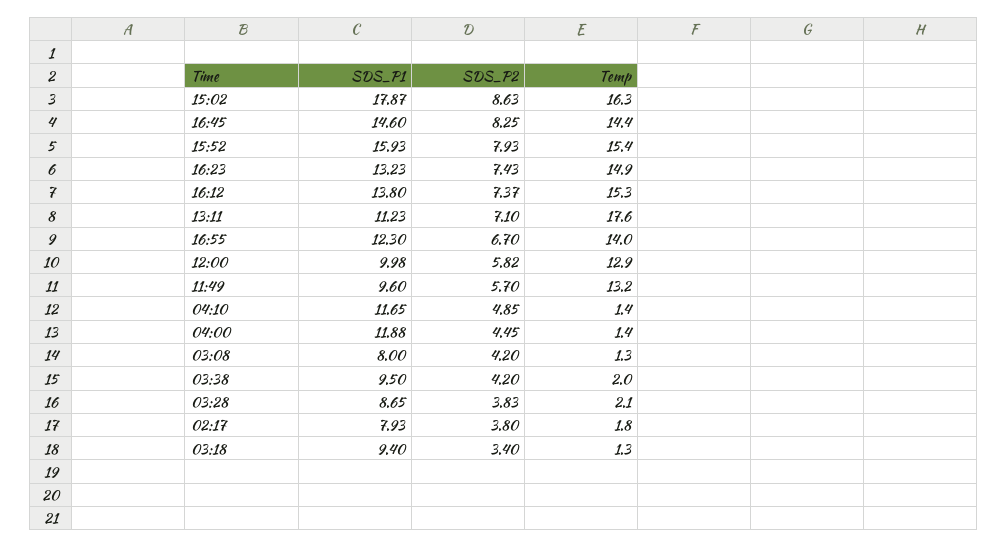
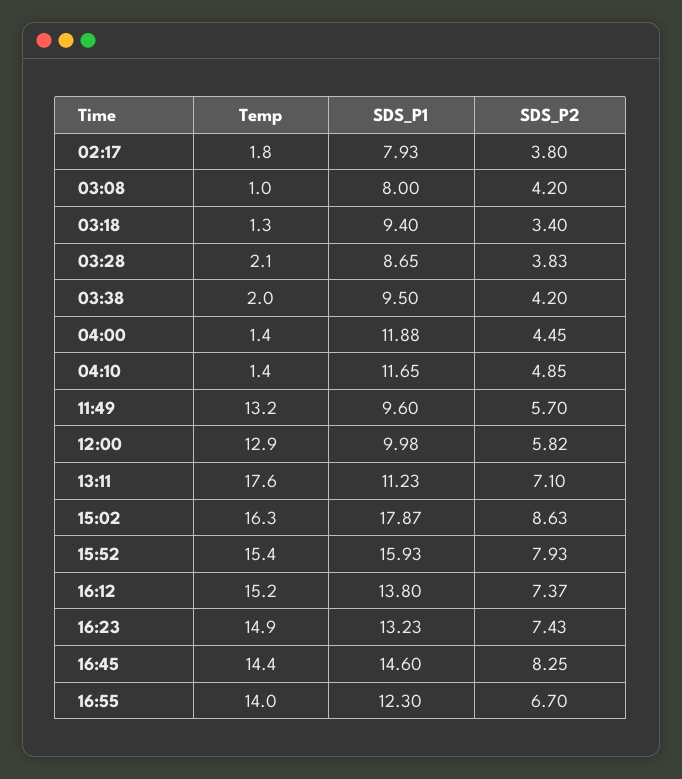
Temp, 16:12: 15.3 -> 15.2
Temp, 03:08: 1.3 -> 1

